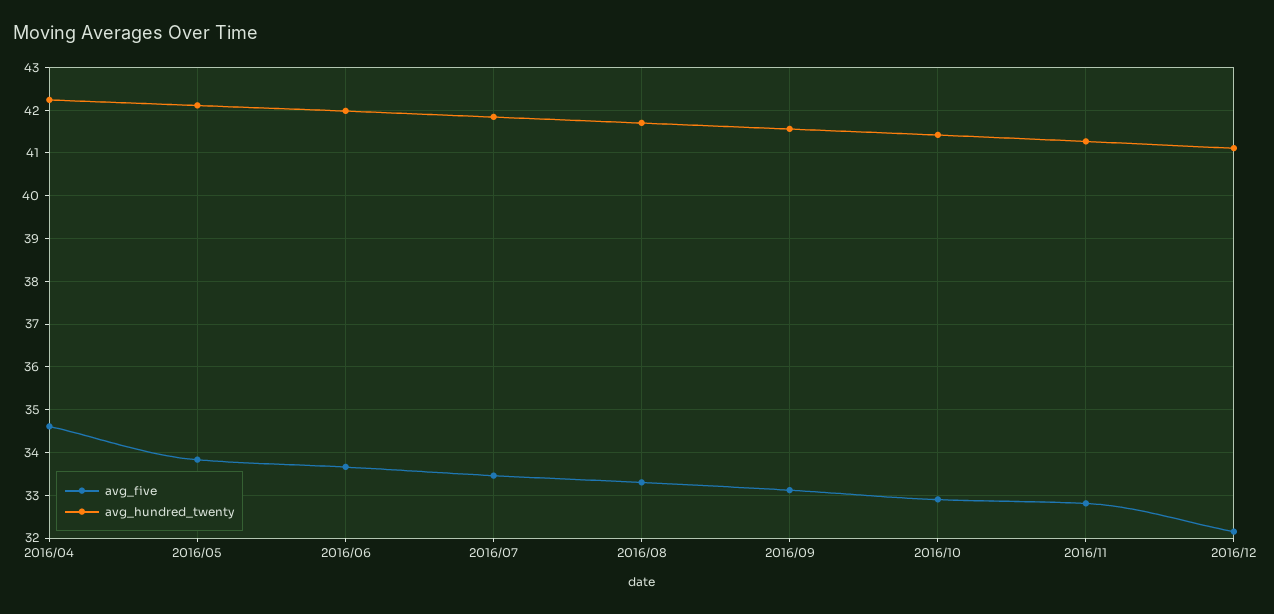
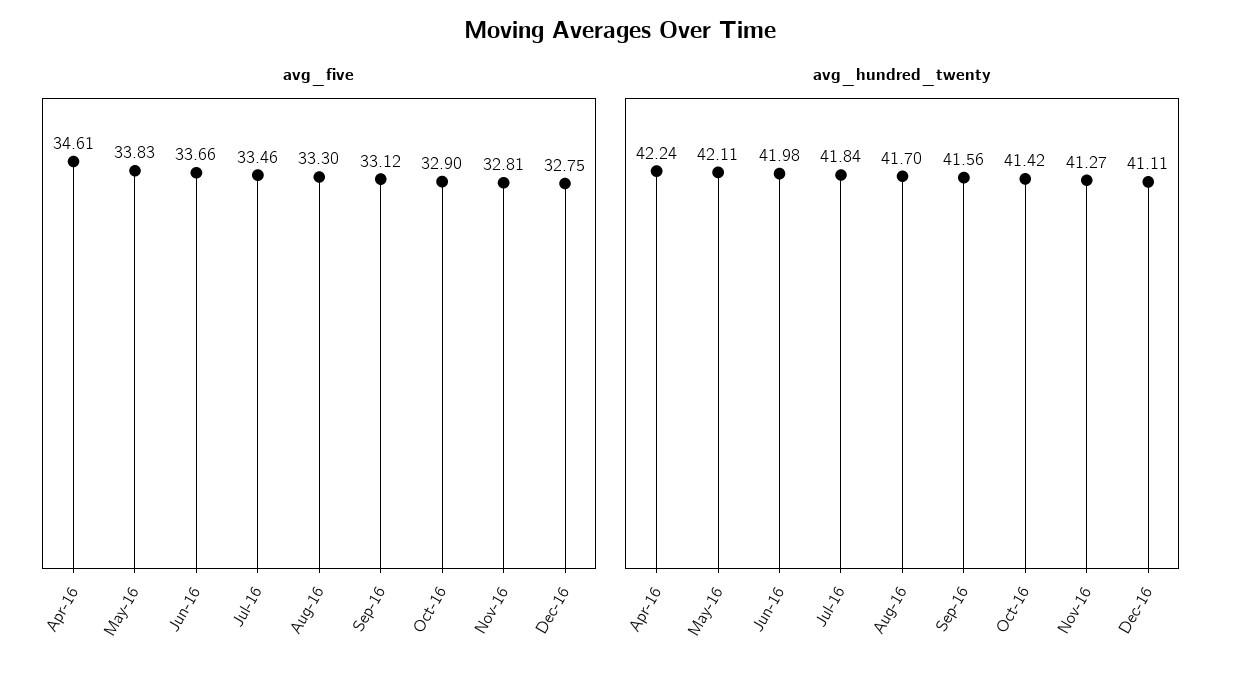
avg_five, 2016/12: 32.2 -> 32.75

